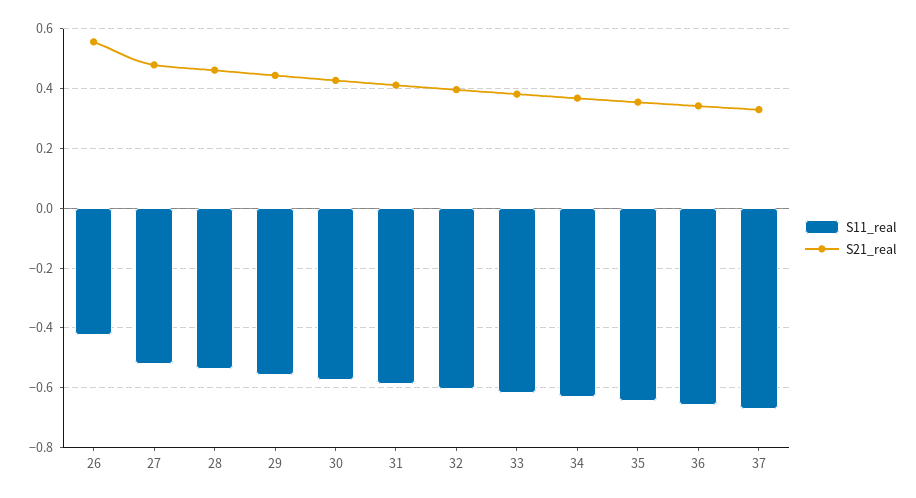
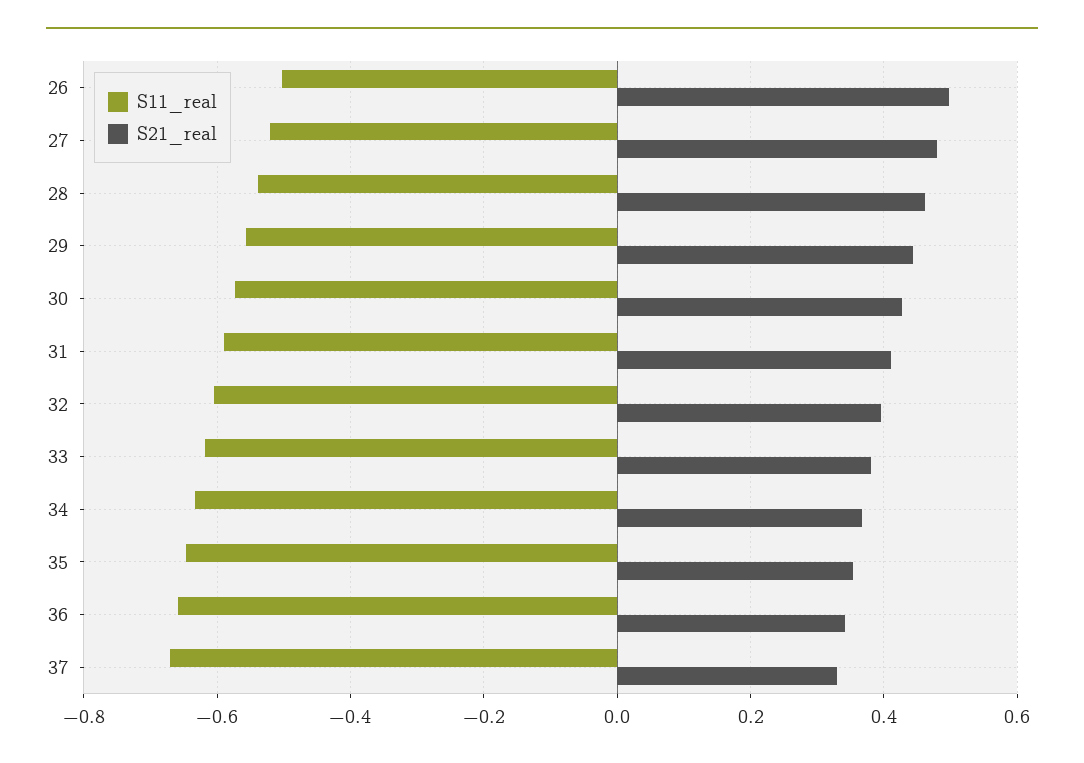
S11_real, 26: -0.425 -> -0.5
S21_real, 26: 0.55 -> 0.5

